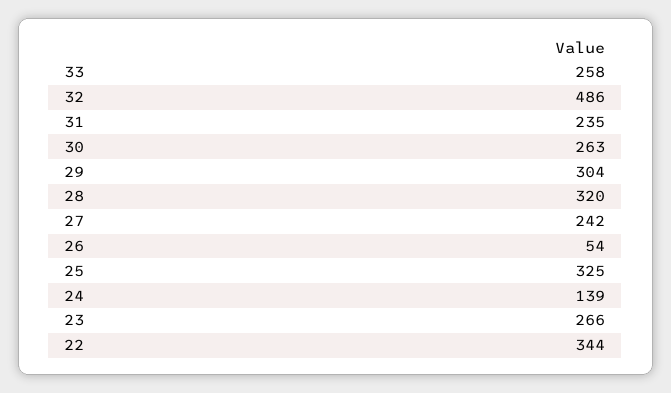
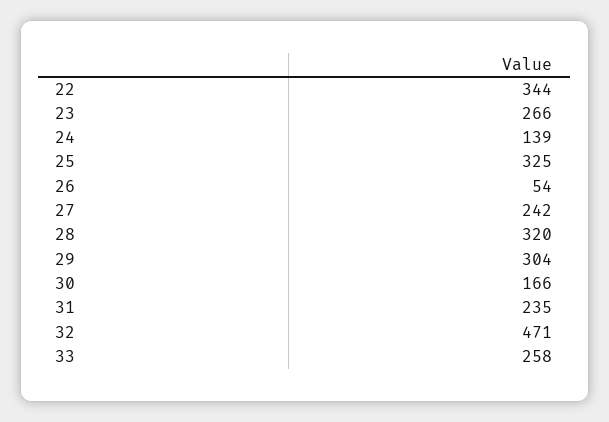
32: 486 -> 471
30: 263 -> 166

